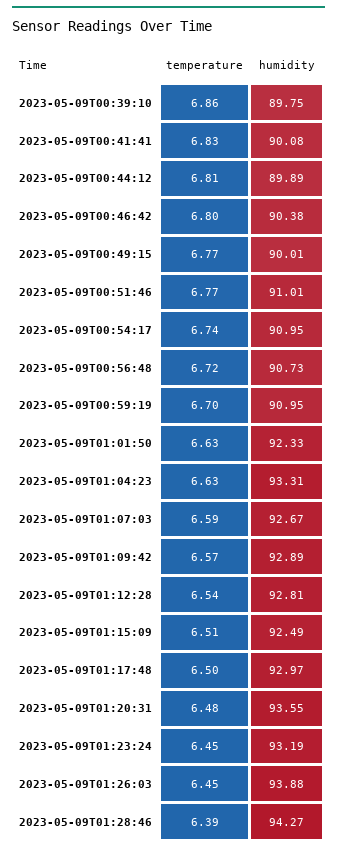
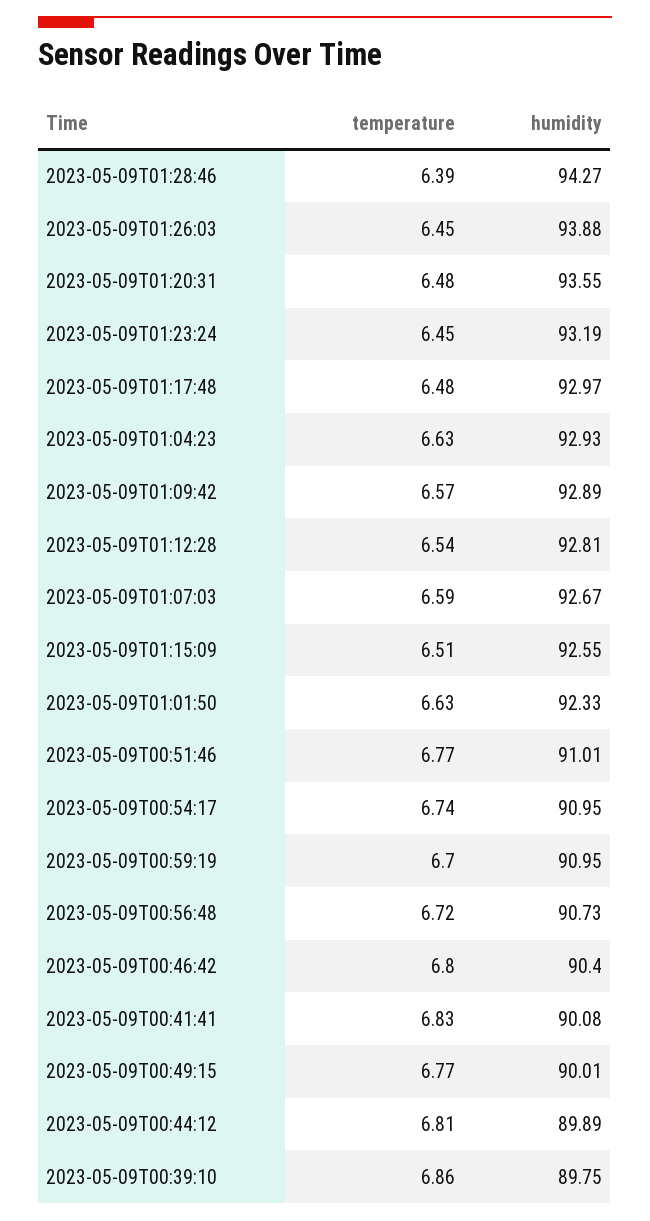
humidity, 2023-05-09T00:46:42: 90.38 -> 90.4
humidity, 2023-05-09T01:04:23: 93.31 -> 92.93
humidity, 2023-05-09T01:15:09: 92.49 -> 92.55
temperature, 2023-05-09T01:17:48: 6.5 -> 6.48

